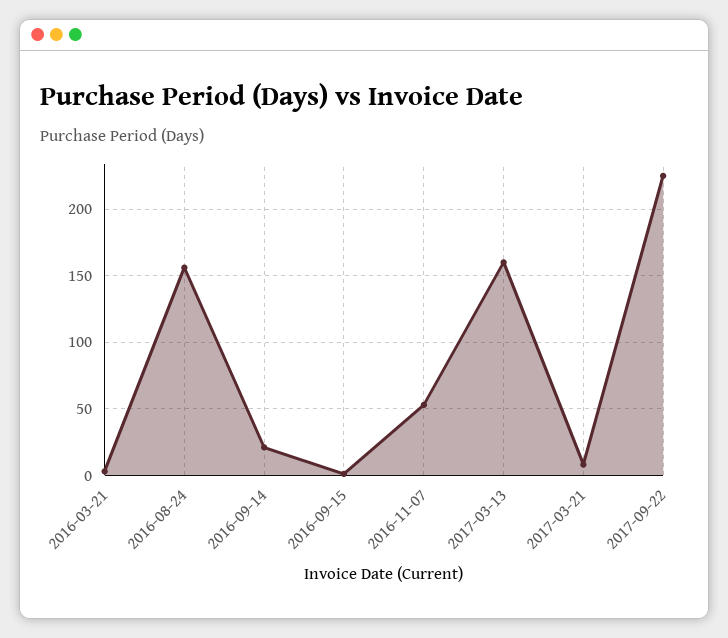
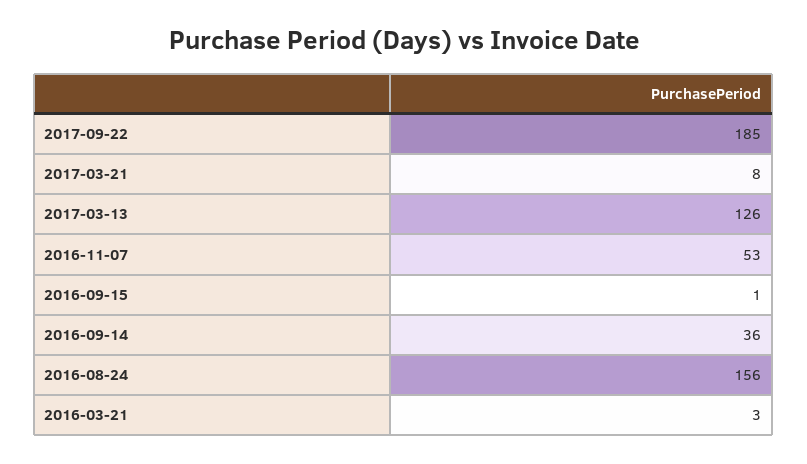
2016-09-14: 20 -> 36
2017-03-13: 160 -> 126
2017-09-22: 225 -> 185

